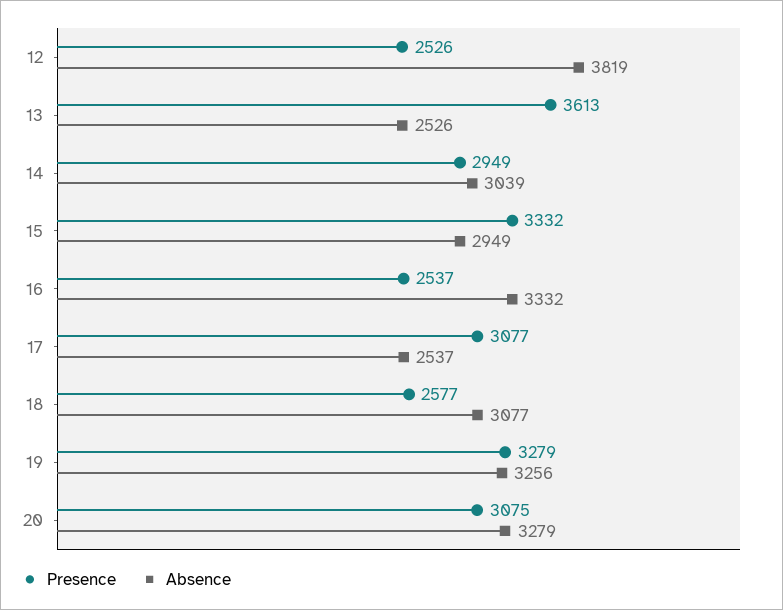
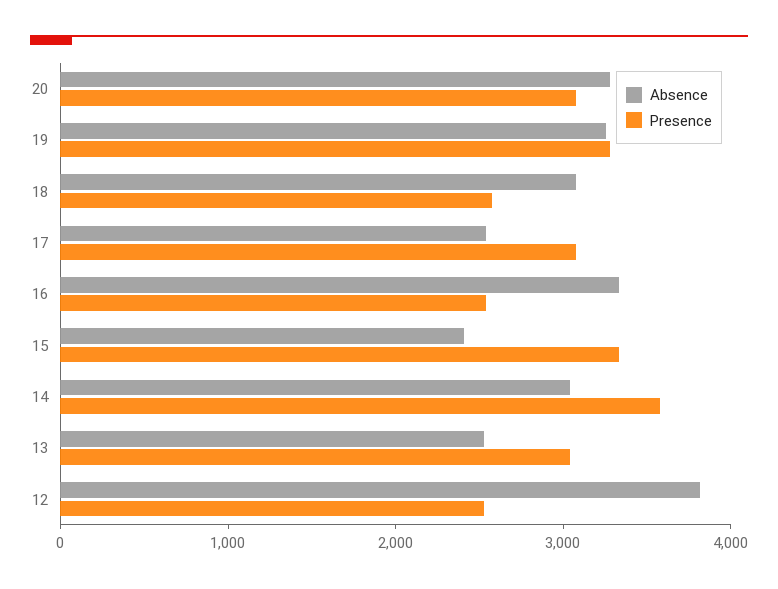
Presence, 13: 3613 -> 3000
Presence, 14: 2949 -> 3600
Absence, 15: 2949 -> 2400

